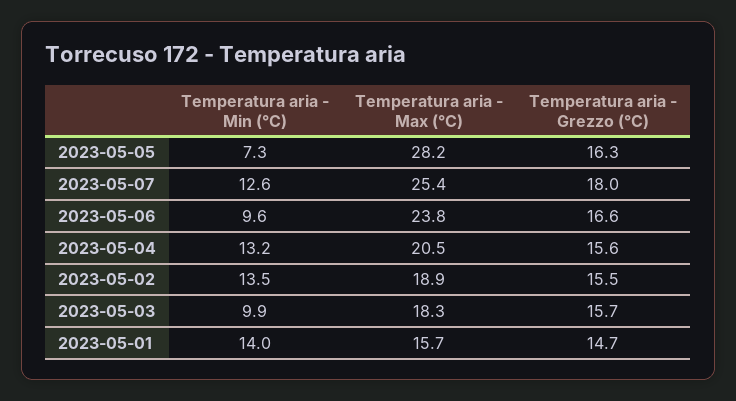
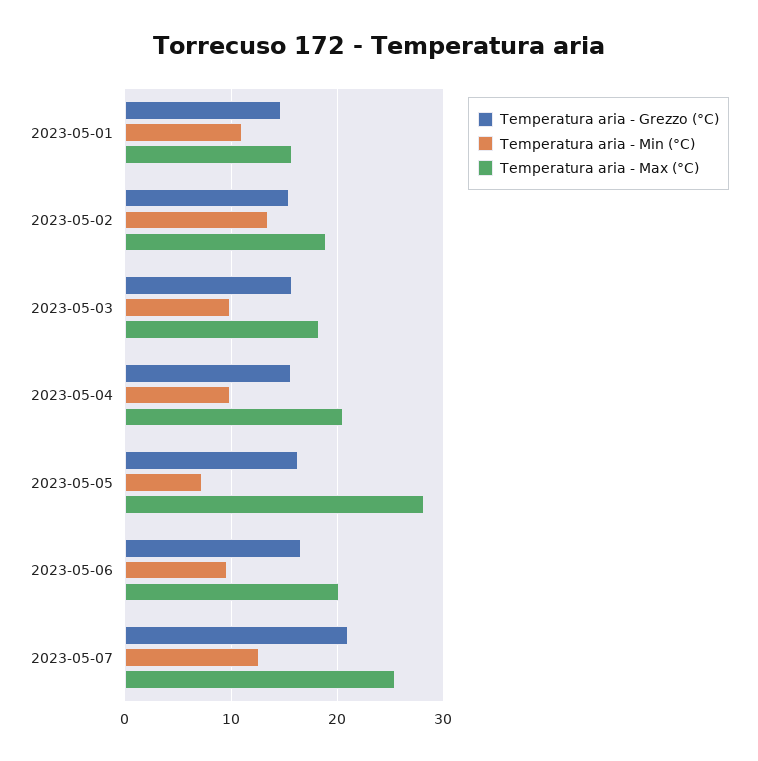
Temperatura aria - Grezzo (°C), 2023-05-07: 18 -> 21
Temperatura aria - Max (°C), 2023-05-06: 23.8 -> 20
Temperatura aria - Min (°C), 2023-05-04: 13.2 -> 10
Temperatura aria - Min (°C), 2023-05-01: 14 -> 11

